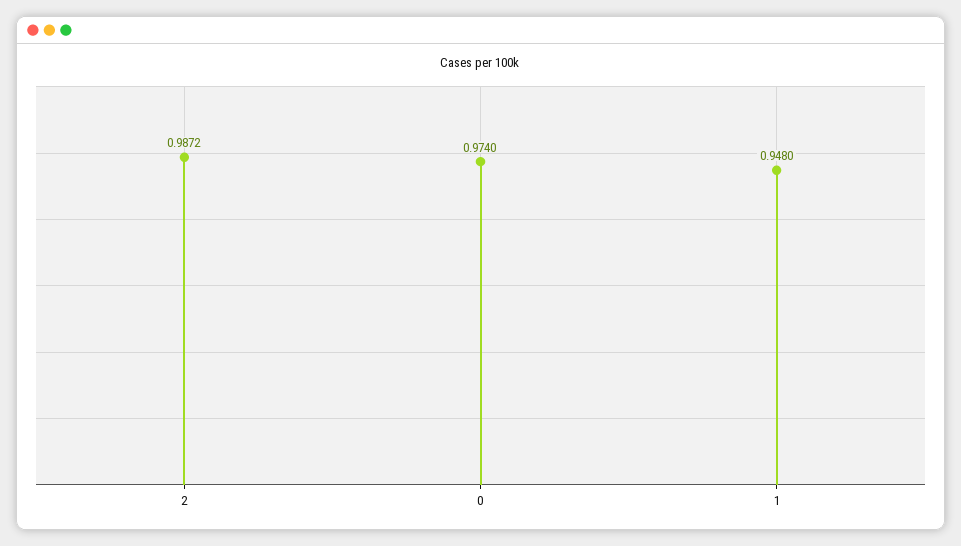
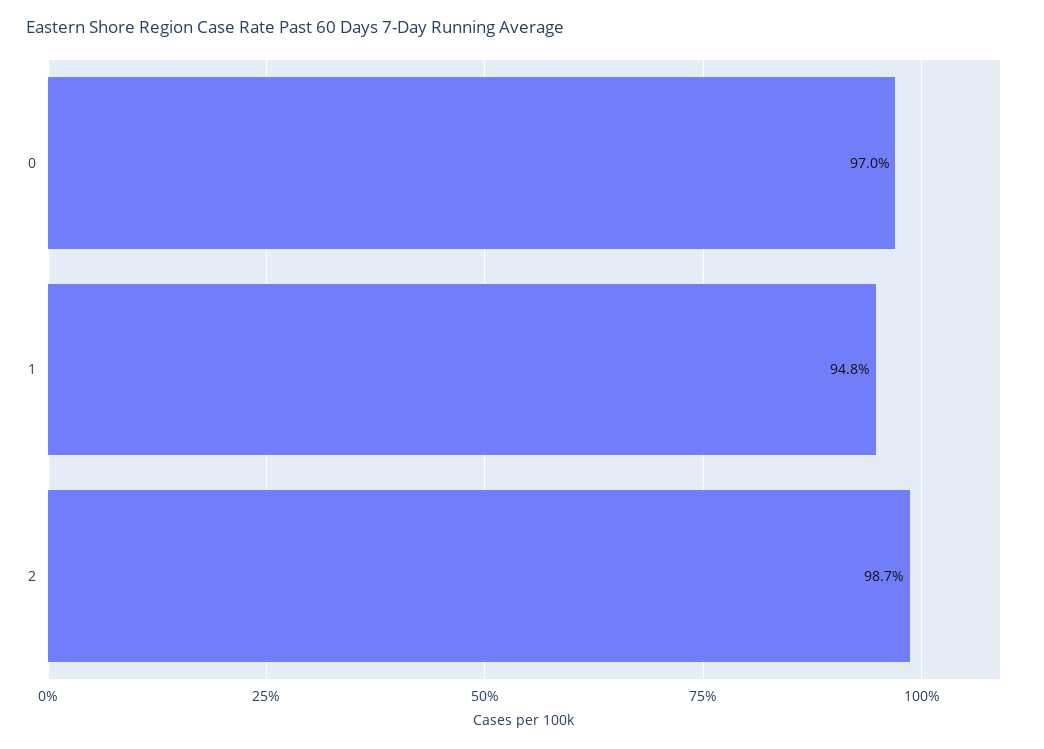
0: 0.974 -> 0.97

